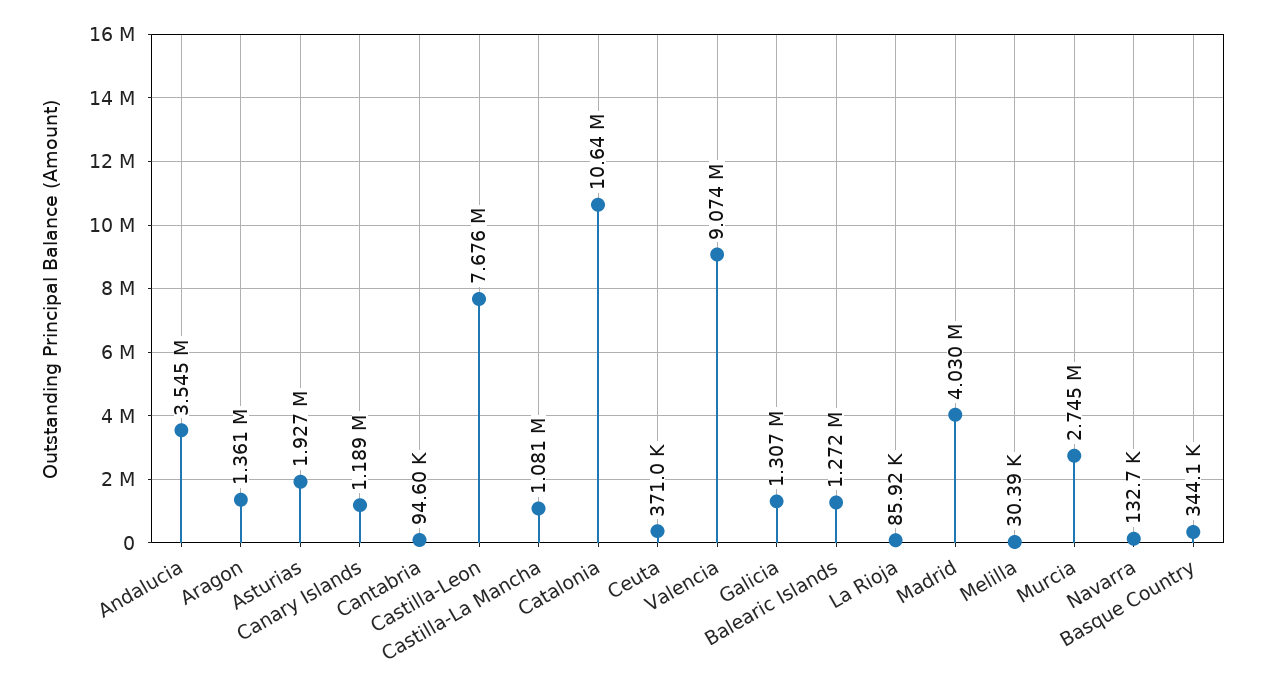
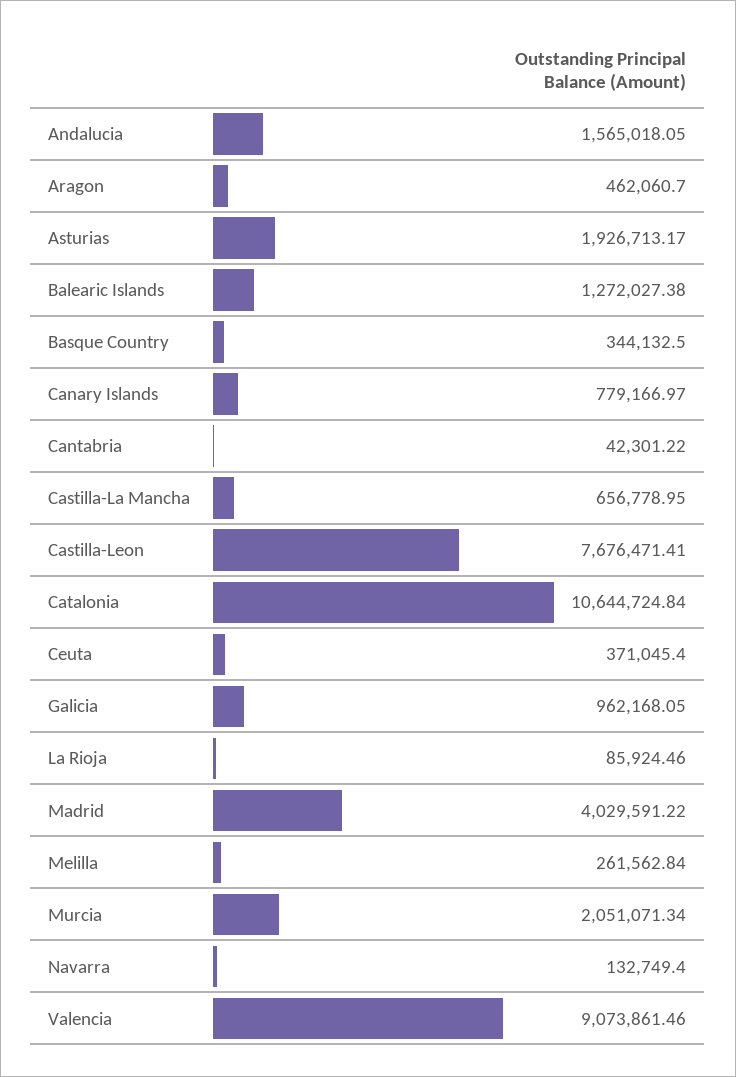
Andalucia: 3545000 -> 1565018.05
Aragon: 1361000 -> 462060.7
Canary Islands: 1189000 -> 779166.97
Cantabria: 94600 -> 42301.22
Castilla-La Mancha: 1081000 -> 656778.95
Galicia: 1307000 -> 962168.05
Melilla: 30390 -> 261562.84
Murcia: 2745000 -> 2051071.34

